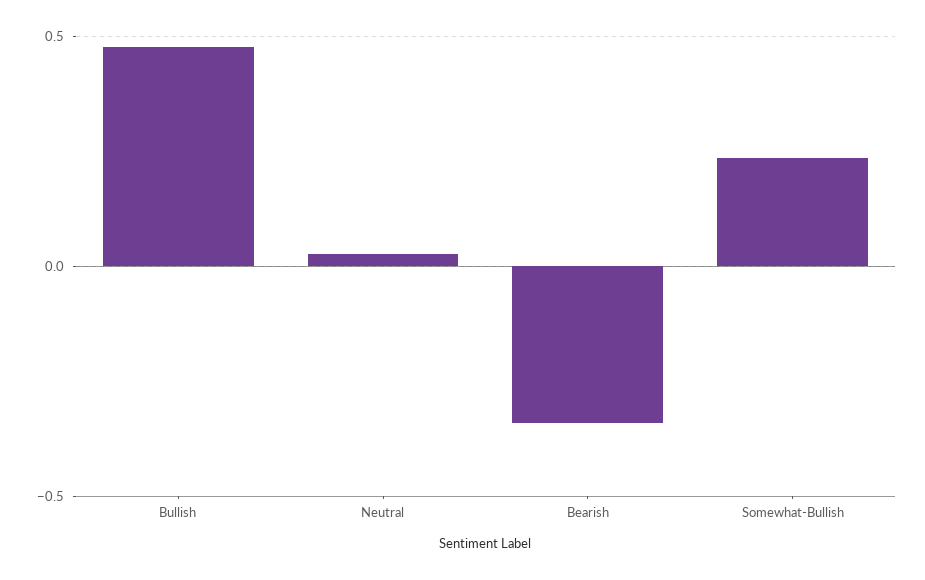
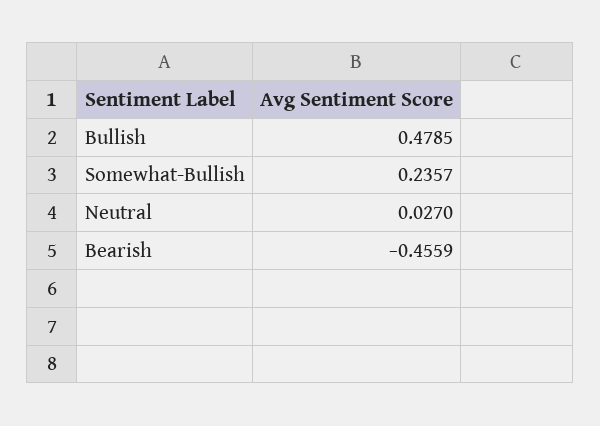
Bearish: -0.35 -> -0.4559

